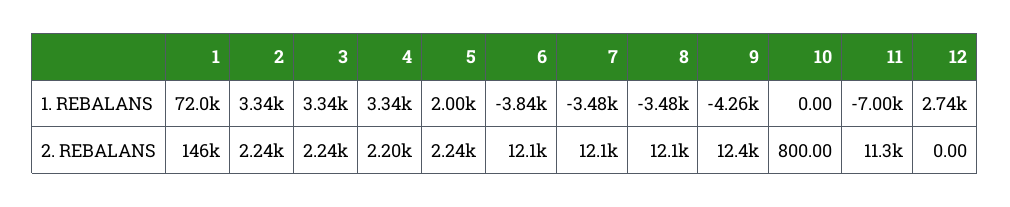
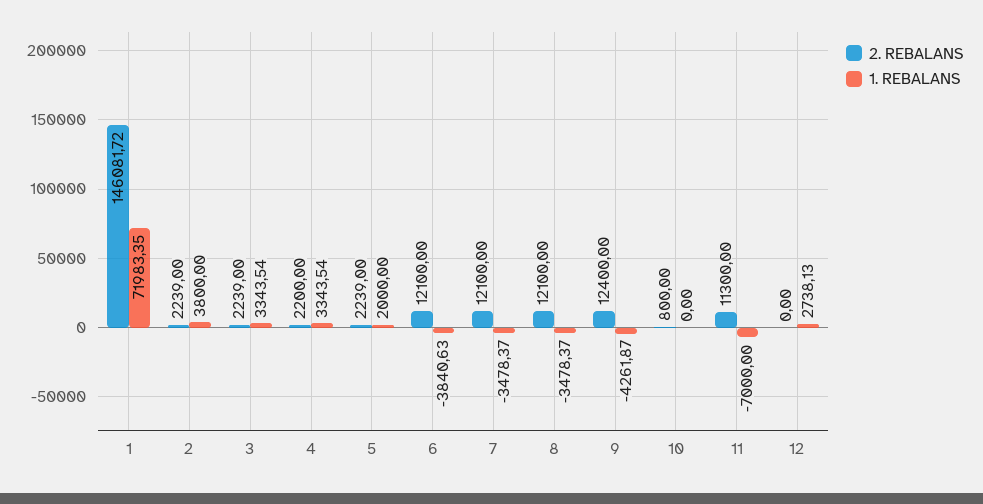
1. REBALANS, 2: 3340 -> 3800

